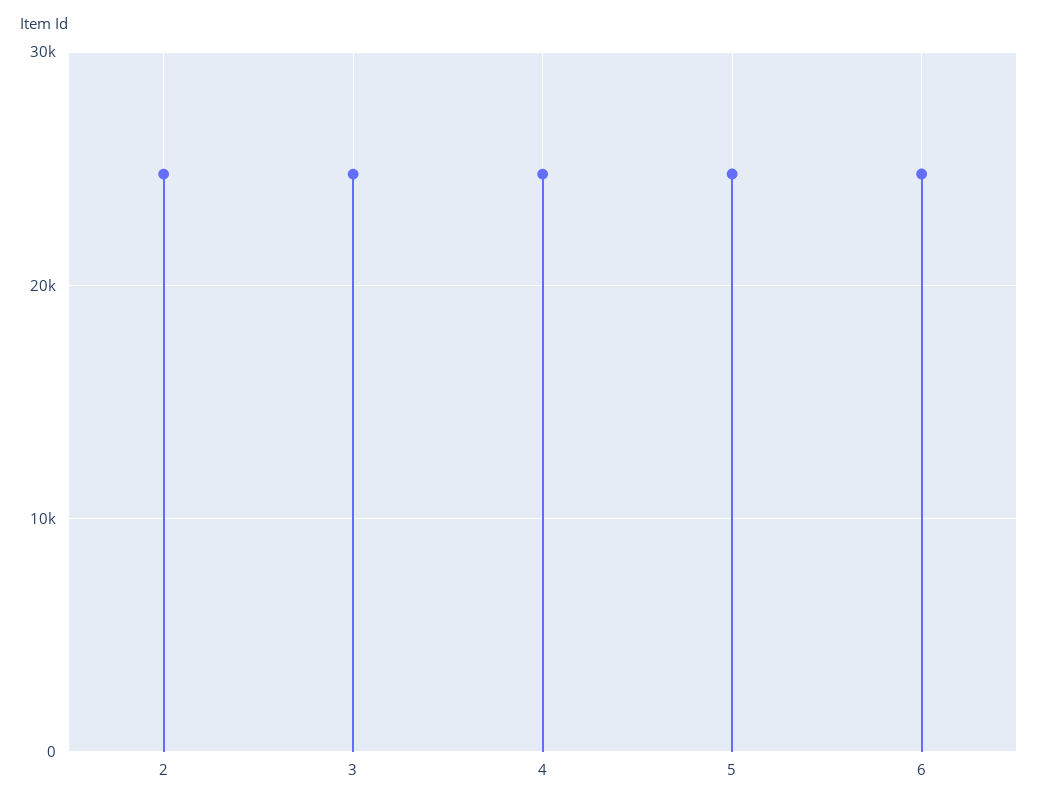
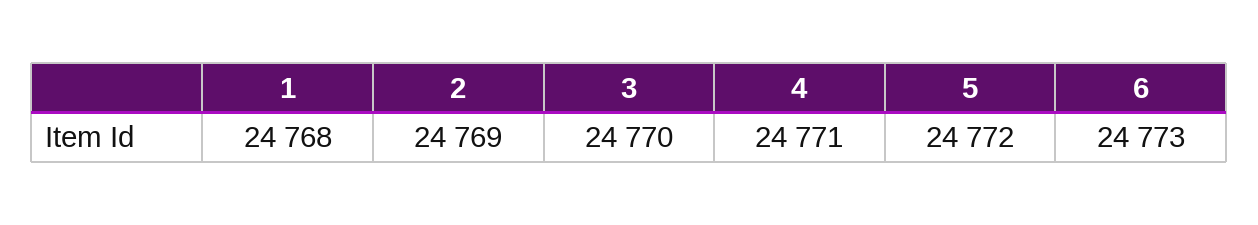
1: none -> 24768

